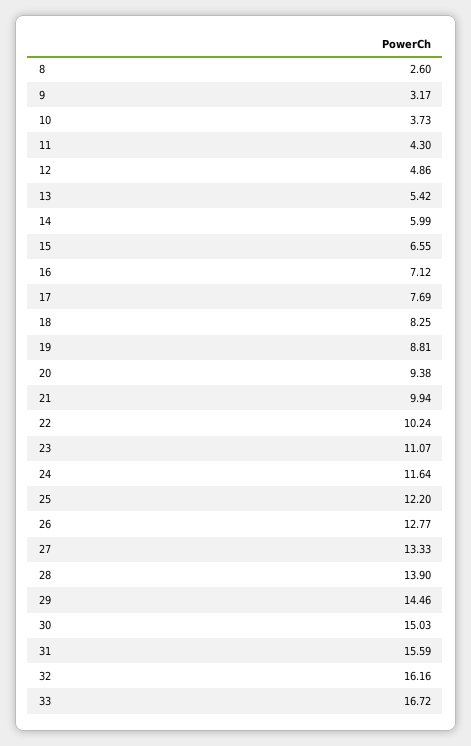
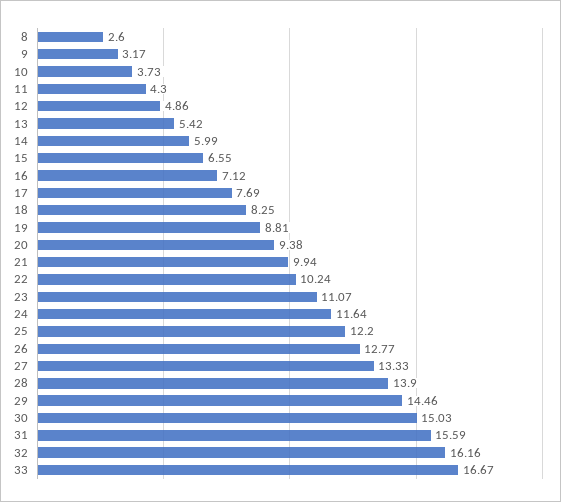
33: 16.72 -> 16.67

